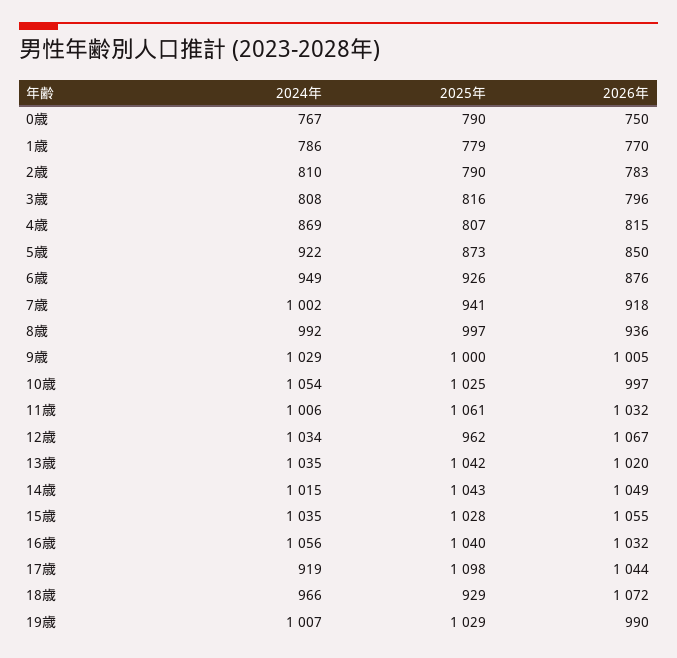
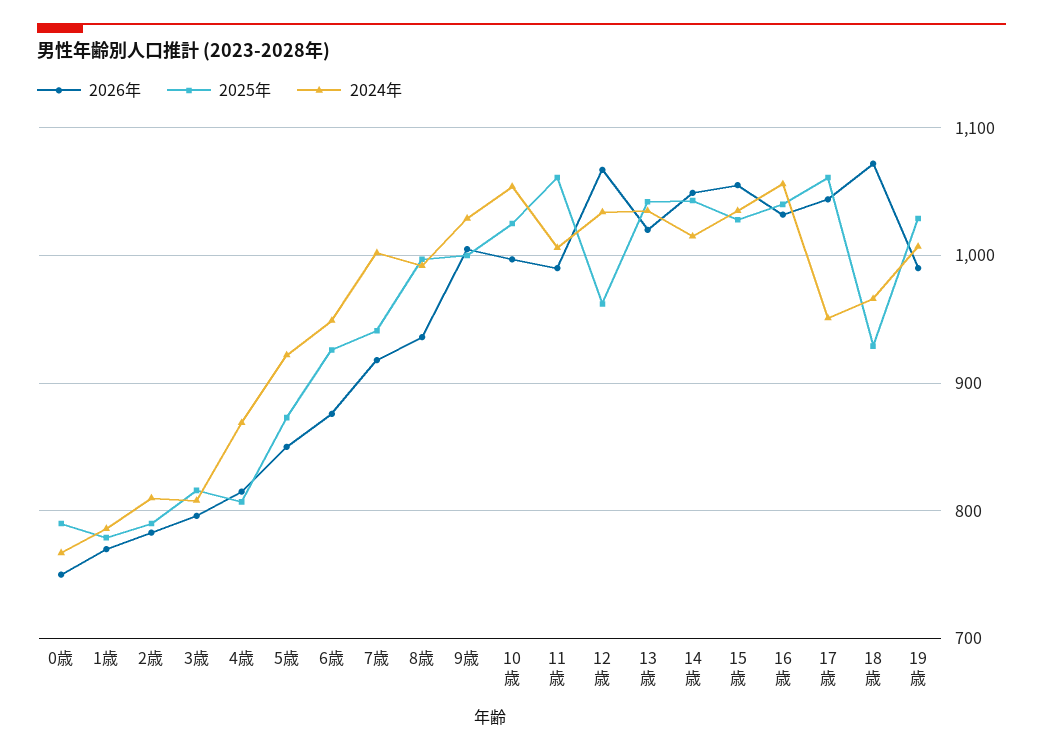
2026年, 11歳: 1032 -> 990
2024年, 17歳: 919 -> 950
2025年, 17歳: 1098 -> 1060

